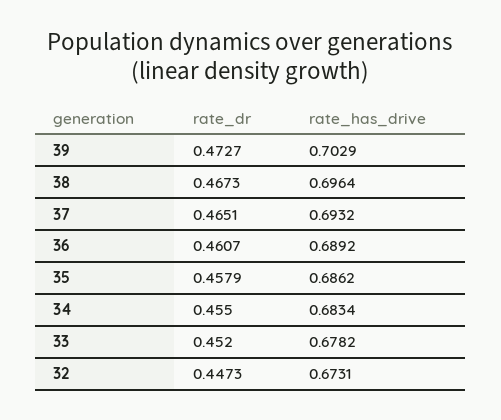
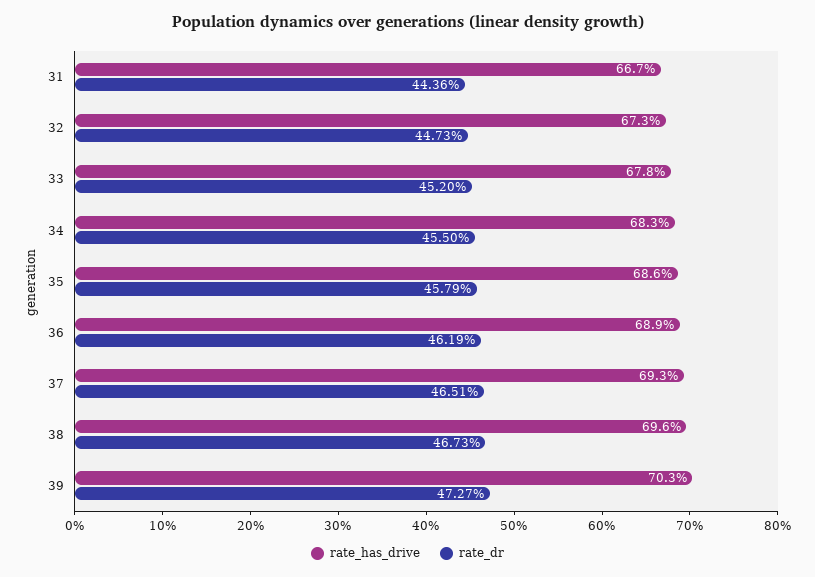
rate_dr, 36: 0.4607 -> 0.4619
rate_has_drive, 31: none -> 0.667
rate_dr, 31: none -> 0.4436

